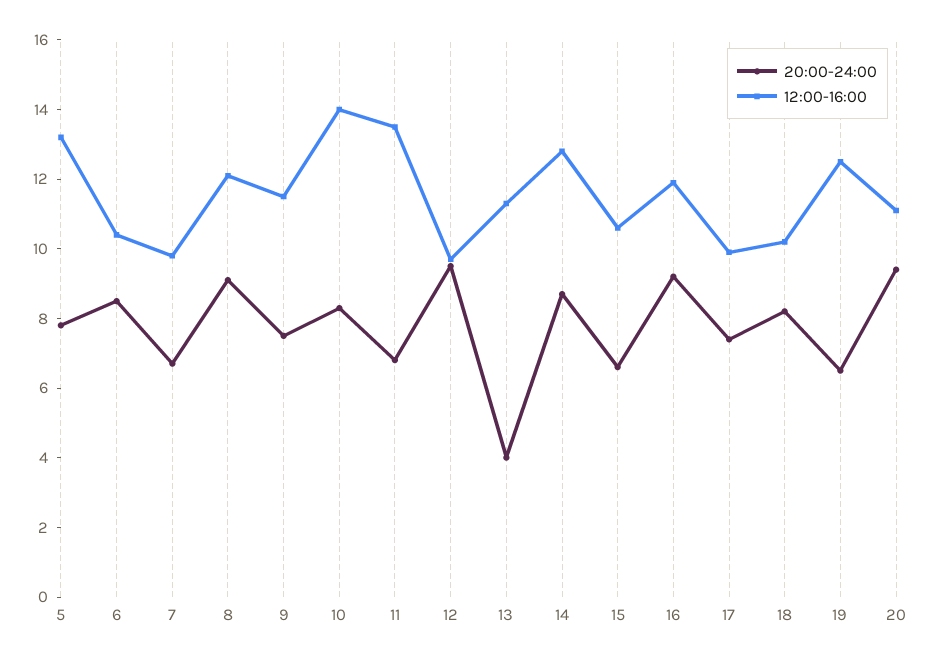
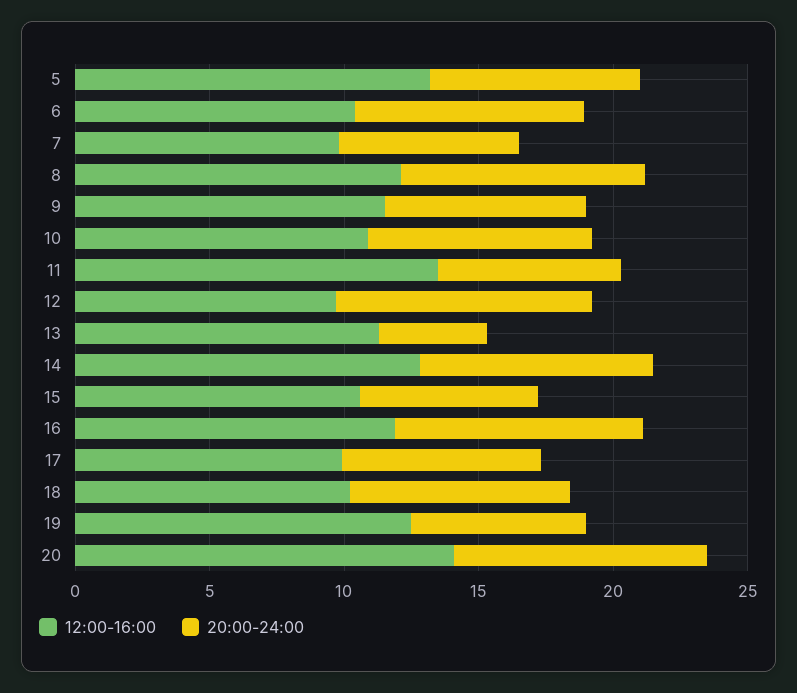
12:00-16:00, 10: 14 -> 11
12:00-16:00, 20: 11 -> 14

